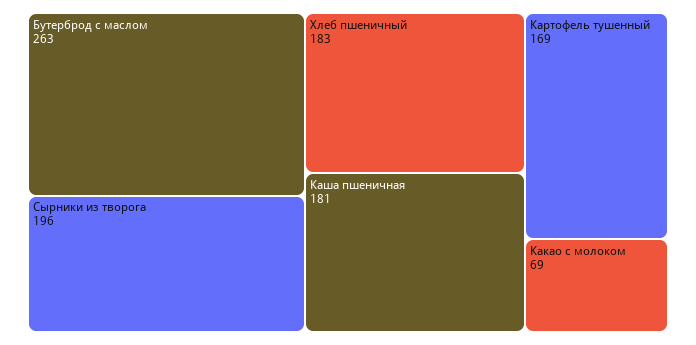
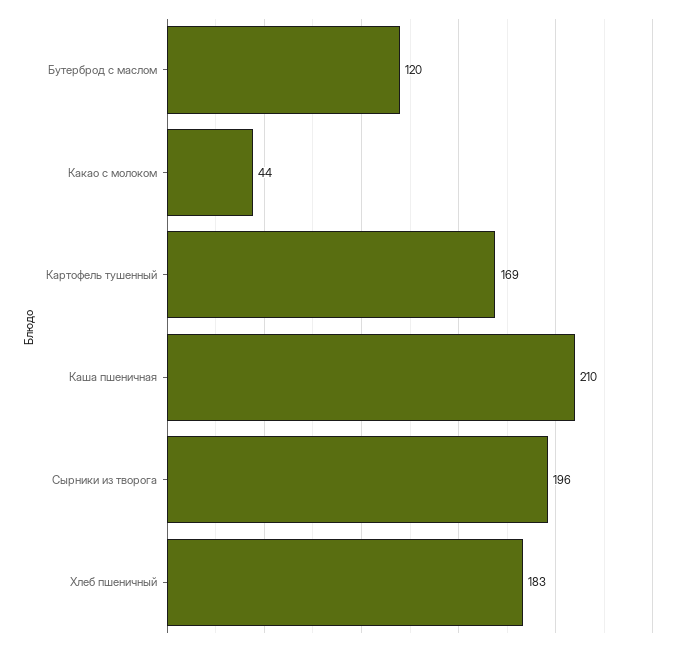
Бутерброд с маслом: 263 -> 120
Каша пшеничная: 181 -> 210
Какао с молоком: 69 -> 44

